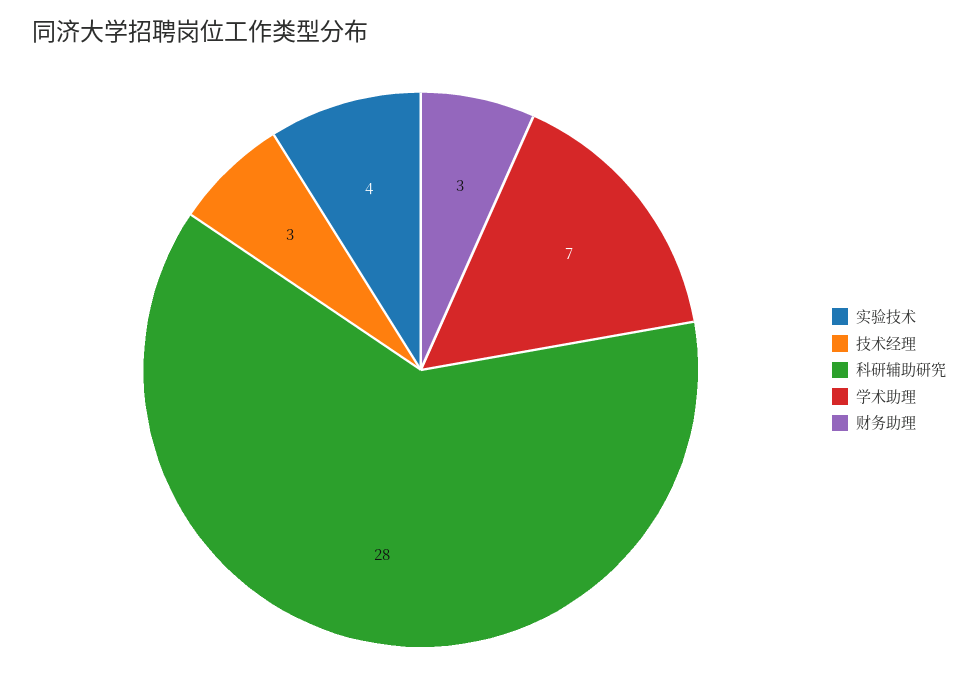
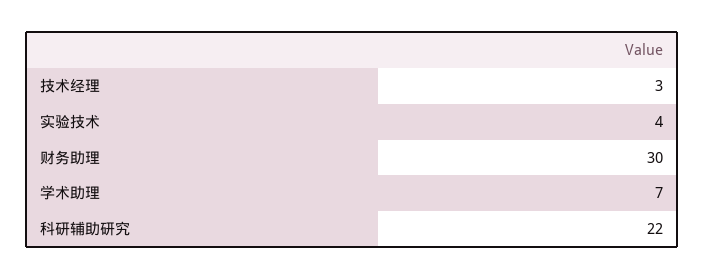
科研辅助研究: 28 -> 22
财务助理: 3 -> 30

